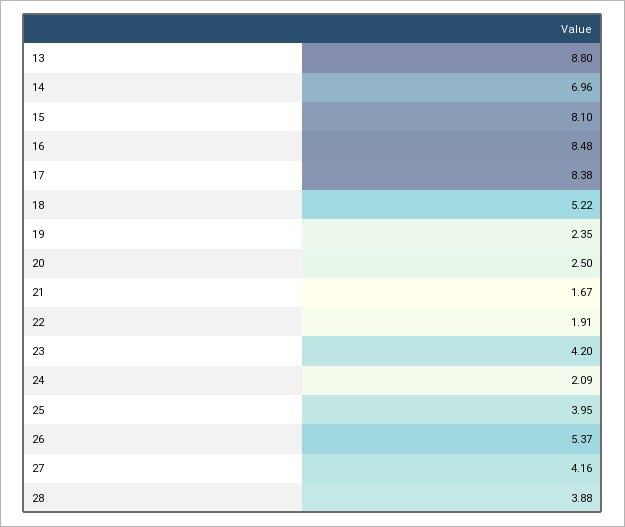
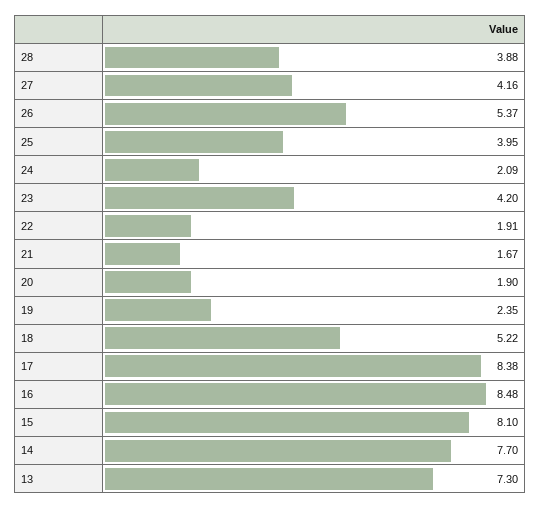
13: 8.8 -> 7.3
14: 6.96 -> 7.7
20: 2.5 -> 1.9

